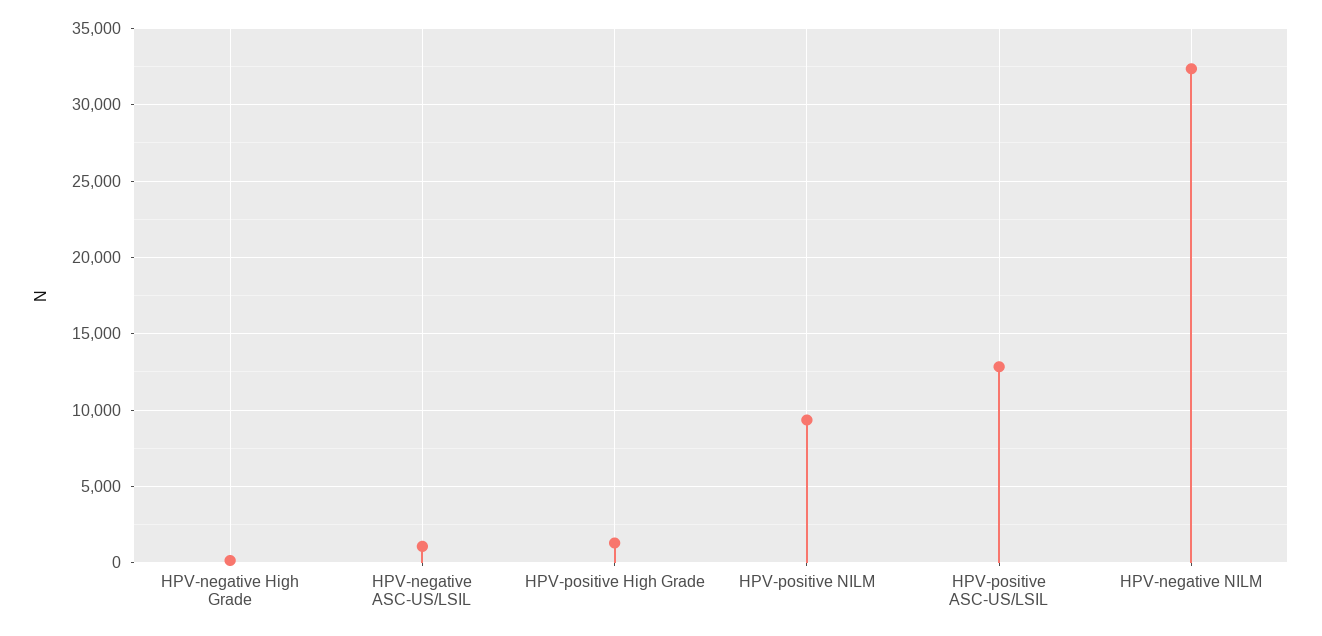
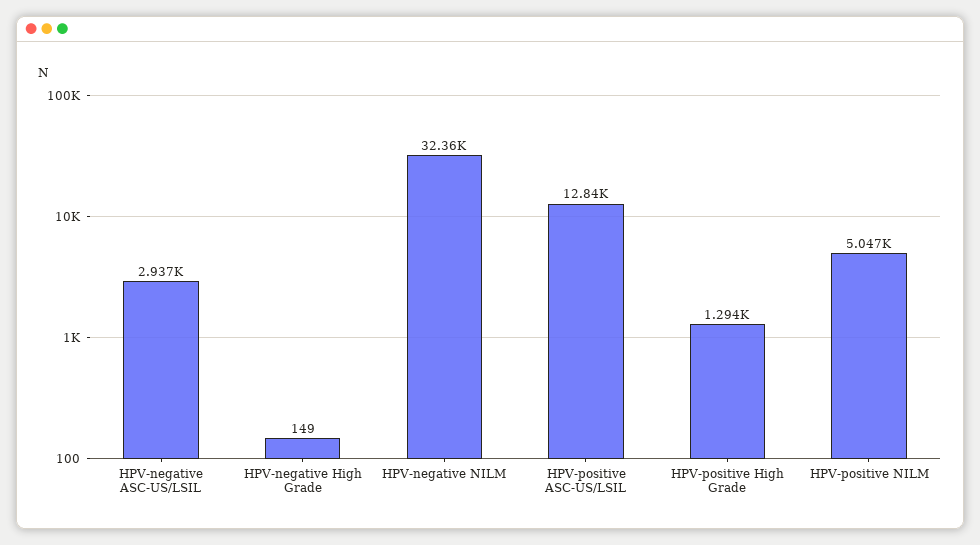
HPV-negative ASC-US/LSIL: 1000 -> 2937
HPV-positive NILM: 9500 -> 5047

